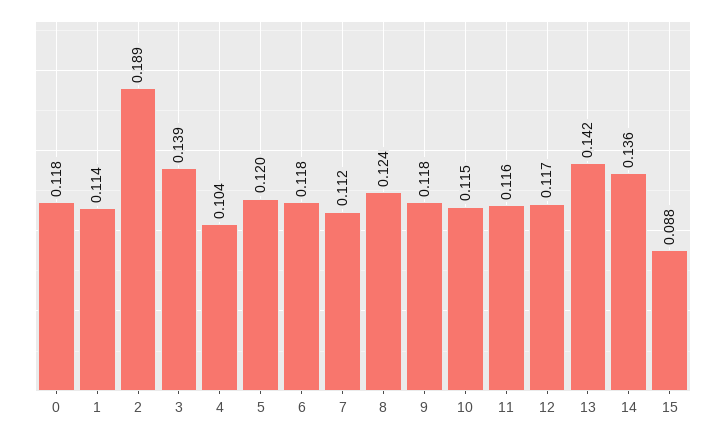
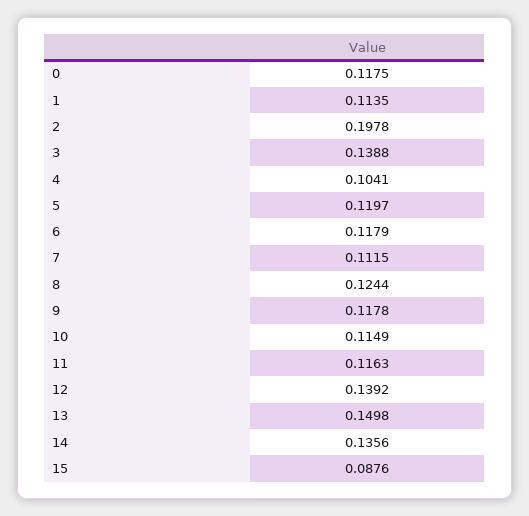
2: 0.189 -> 0.1978
12: 0.117 -> 0.1392
13: 0.142 -> 0.1498

